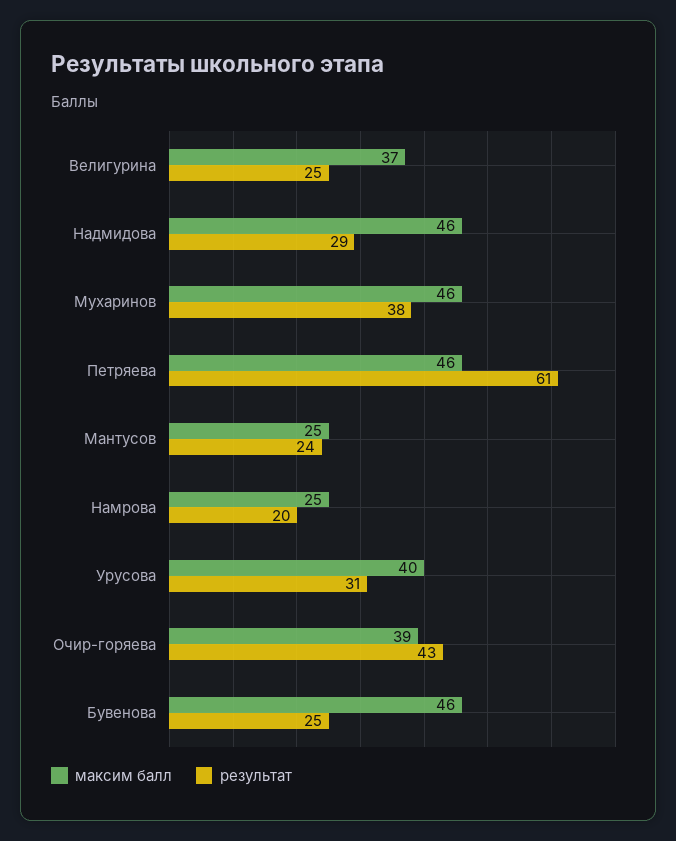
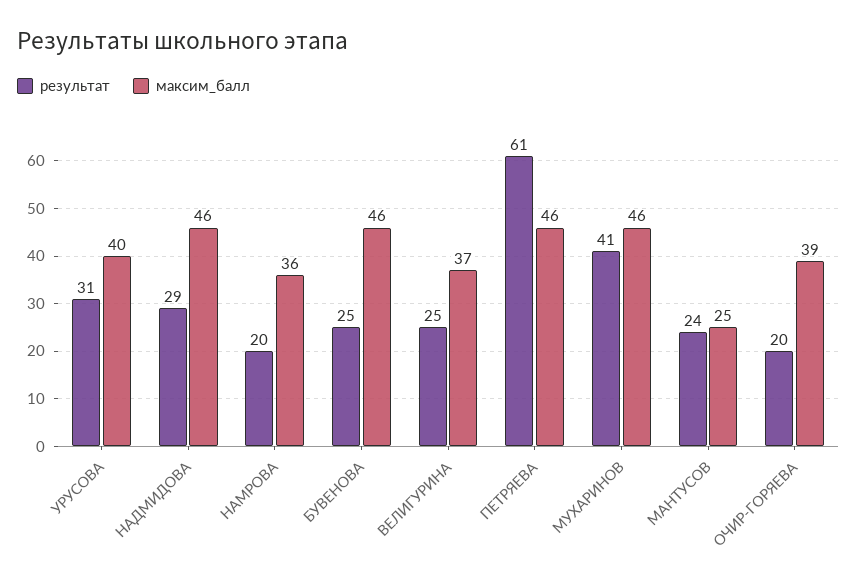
результат, Мухаринов: 38 -> 41
максим балл, Намрова: 25 -> 36
результат, Очир-горяева: 43 -> 20

